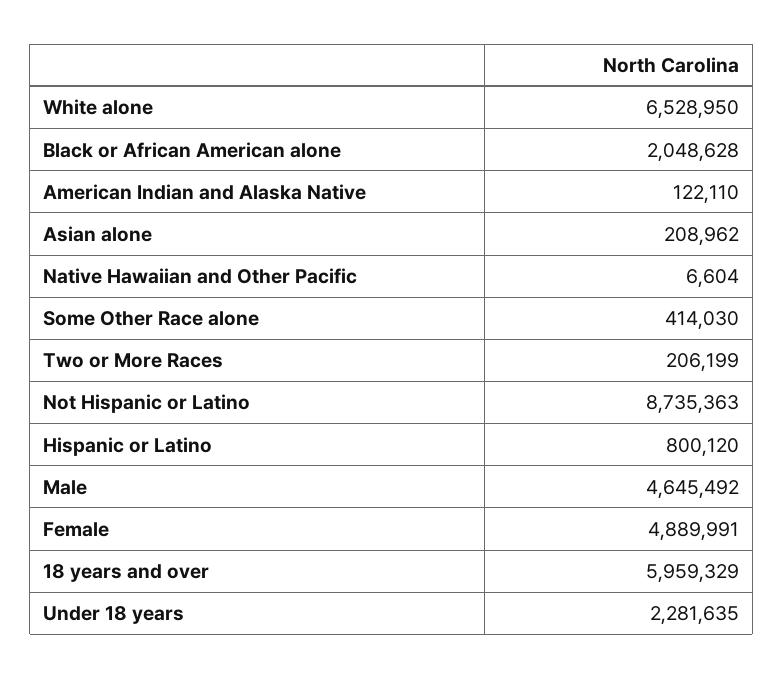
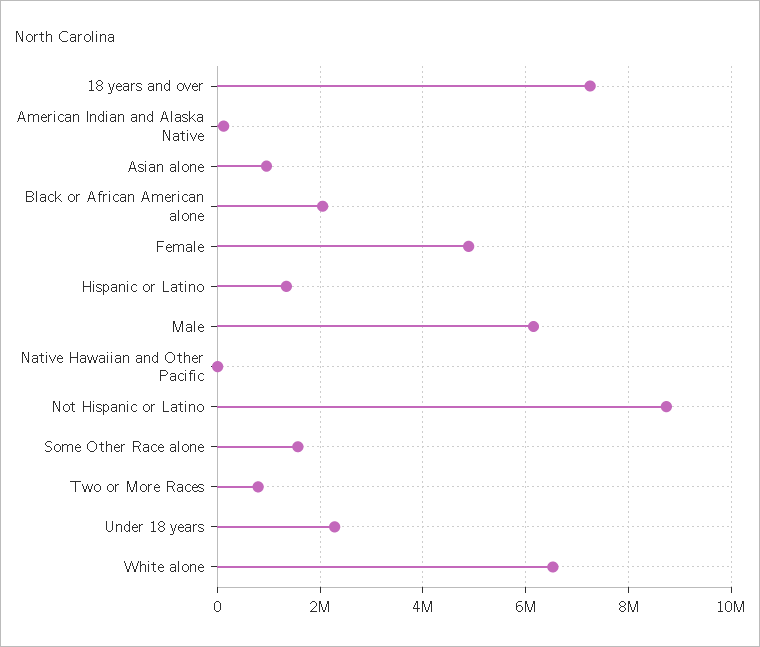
Asian alone: 208962 -> 1000000
Some Other Race alone: 414030 -> 1600000
Two or More Races: 206199 -> 800000
Hispanic or Latino: 800120 -> 1400000
Male: 4645492 -> 6200000
18 years and over: 5959329 -> 7200000

